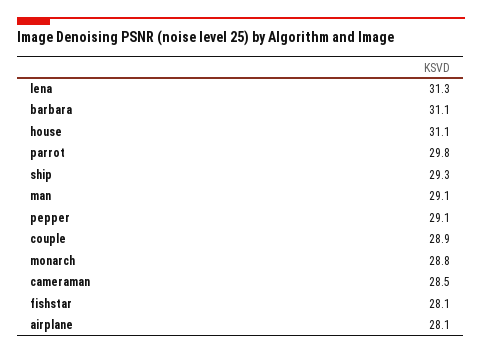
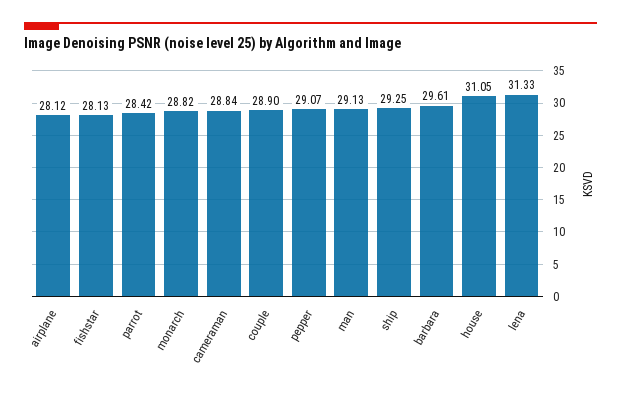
barbara: 31.1 -> 29.61
parrot: 29.8 -> 28.42
cameraman: 28.5 -> 28.84

